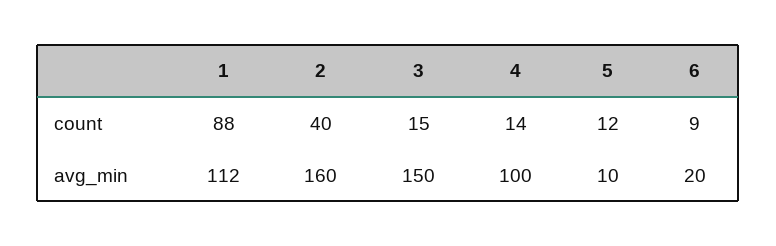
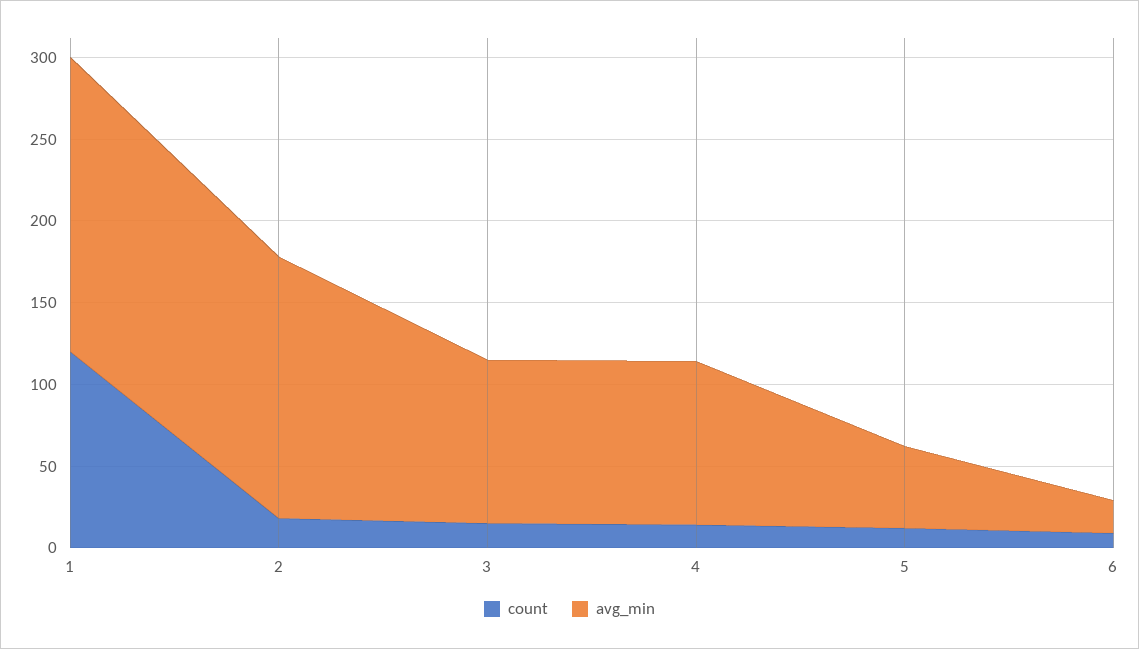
count, 1: 88 -> 120
count, 2: 40 -> 20
avg_min, 1: 112 -> 180
avg_min, 3: 150 -> 100
avg_min, 5: 10 -> 50

